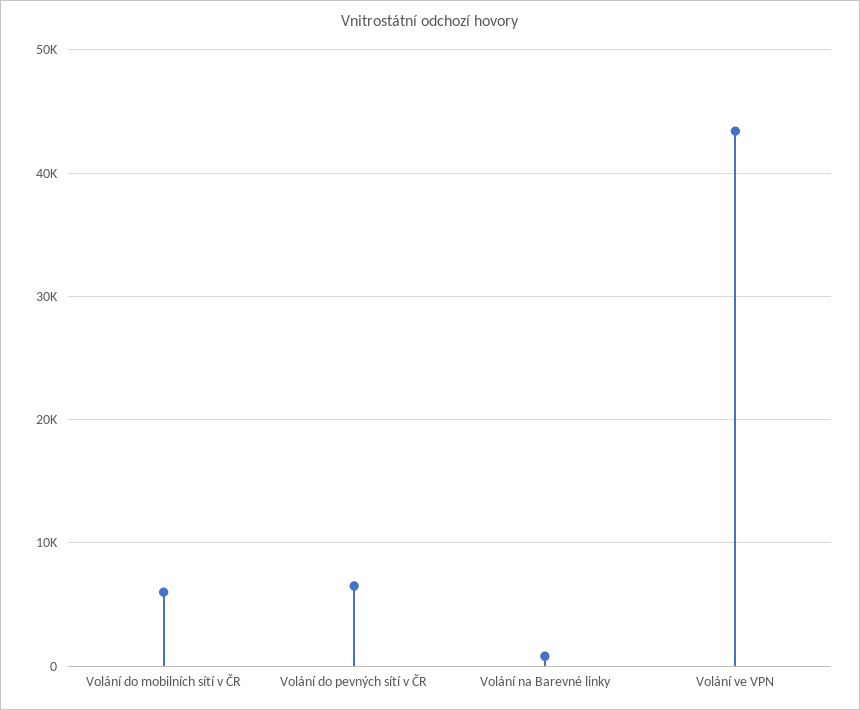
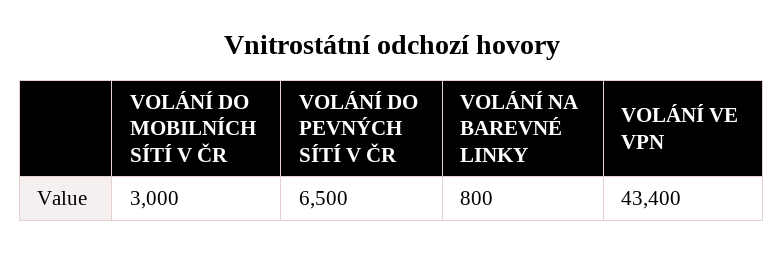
Volání do mobilních sítí v ČR: 6000 -> 3000

